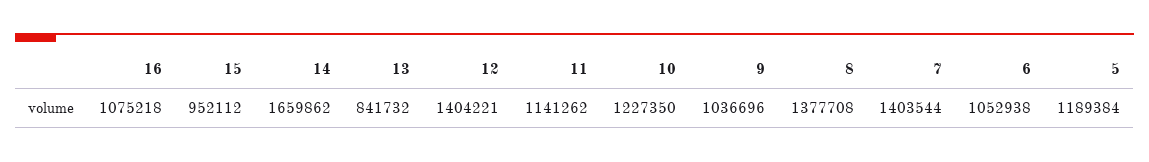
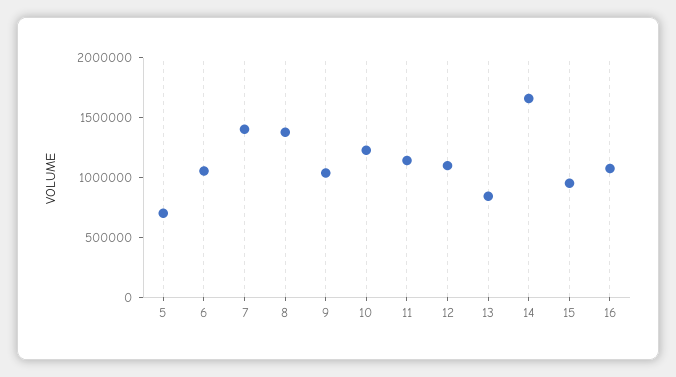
12: 1404221 -> 1100000
5: 1189384 -> 700000

